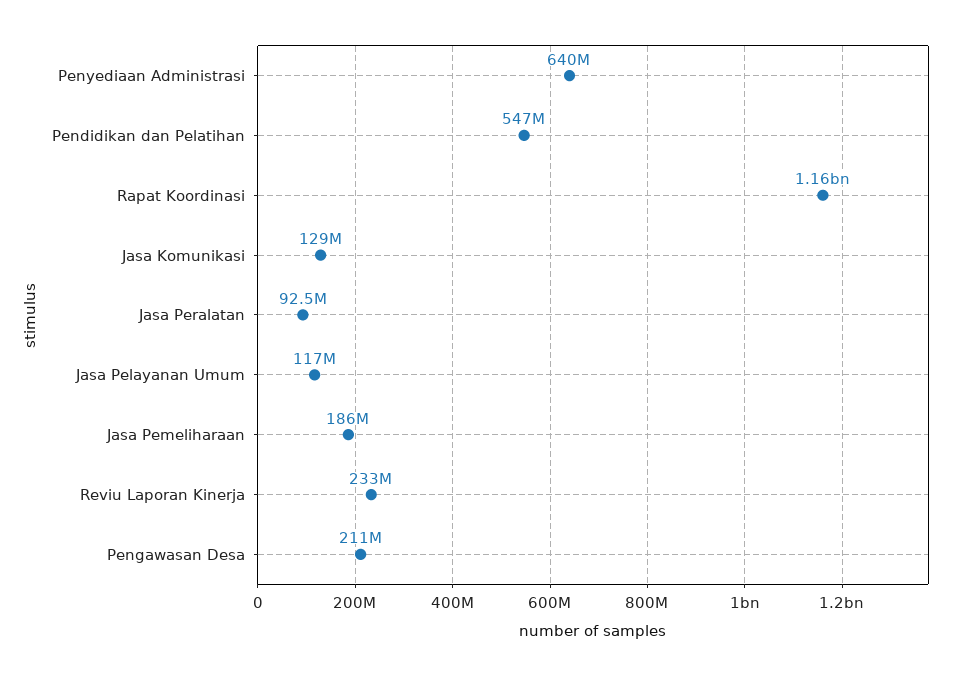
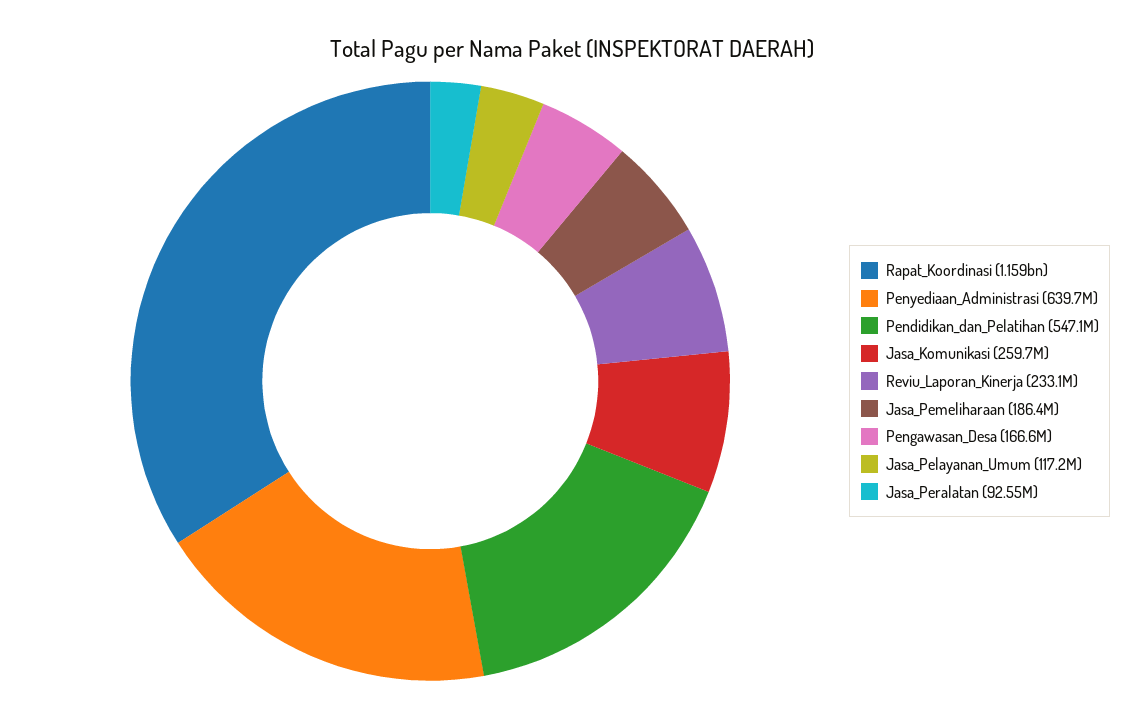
Jasa Komunikasi: 129000000 -> 259700000
Pengawasan Desa: 211000000 -> 166600000

